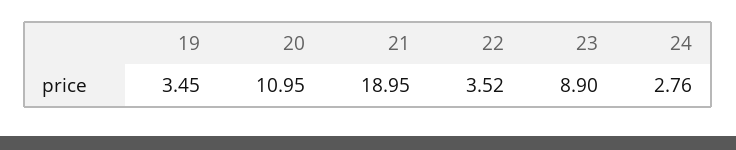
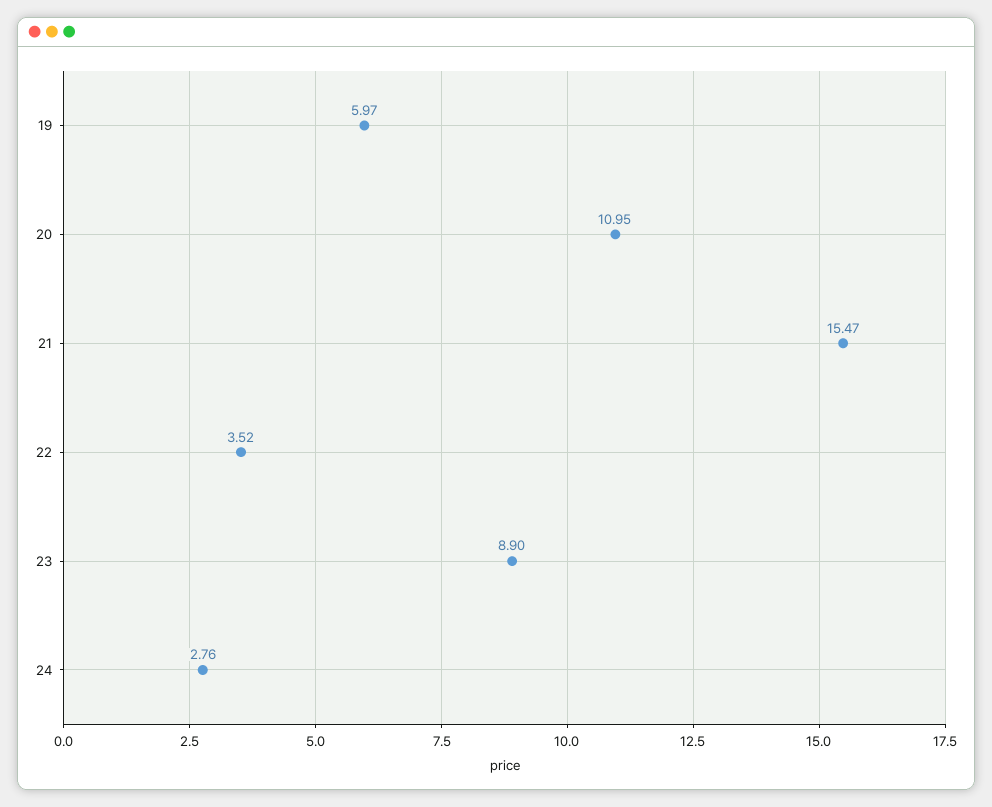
19: 3.45 -> 5.97
21: 18.95 -> 15.47

